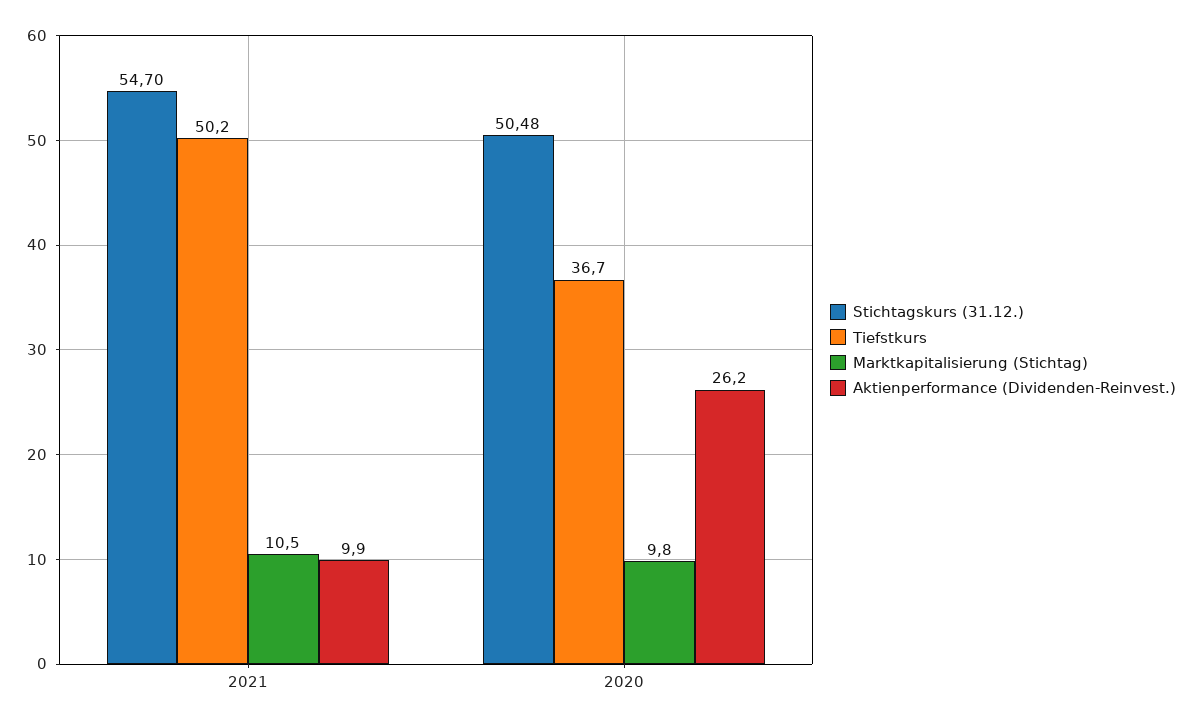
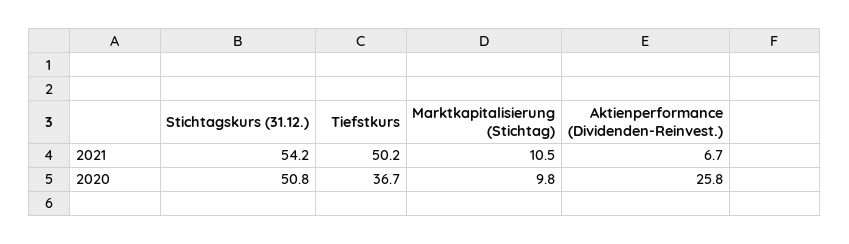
Stichtagskurs (31.12.), 2021: 54.7 -> 54.2
Aktienperformance (Dividenden-Reinvest.), 2021: 9.9 -> 6.7
Stichtagskurs (31.12.), 2020: 50.48 -> 50.8
Aktienperformance (Dividenden-Reinvest.), 2020: 26.2 -> 25.8

